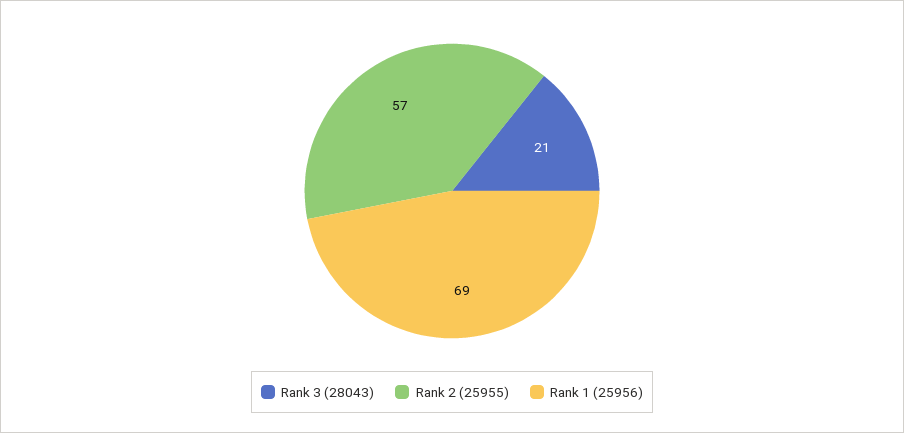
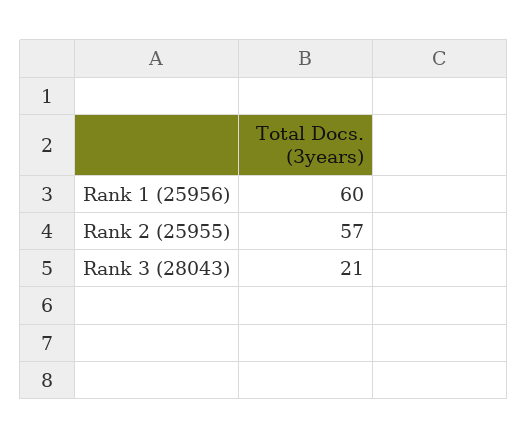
Rank 1 (25956): 69 -> 60

